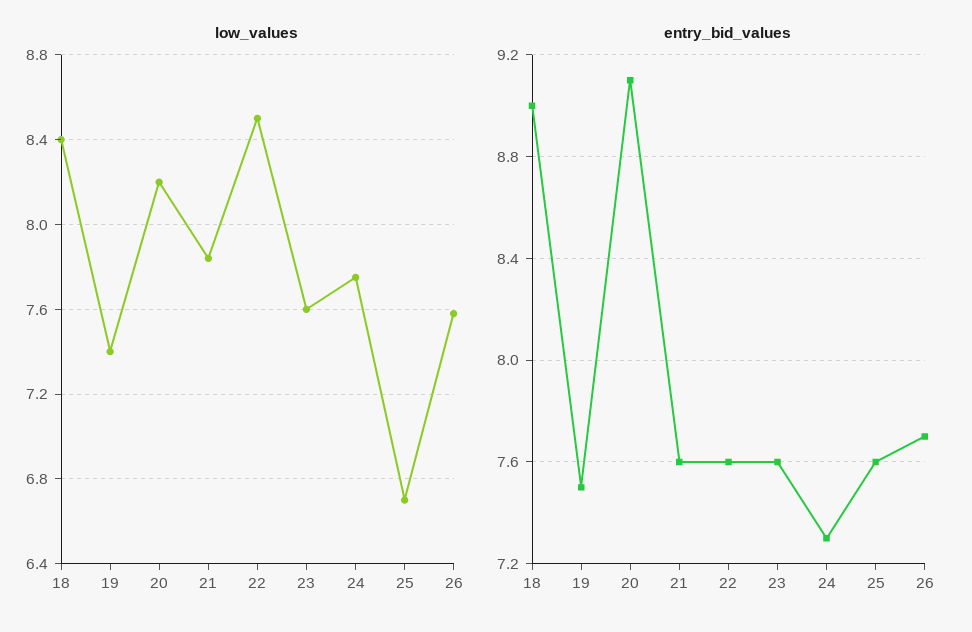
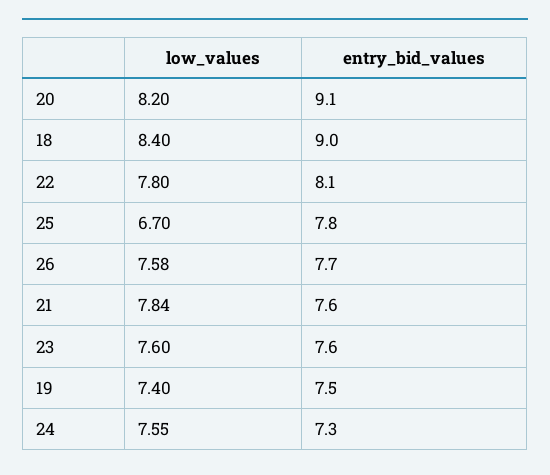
low_values, 22: 8.5 -> 7.8
low_values, 24: 7.75 -> 7.55
entry_bid_values, 22: 7.6 -> 8.1
entry_bid_values, 25: 7.6 -> 7.8

